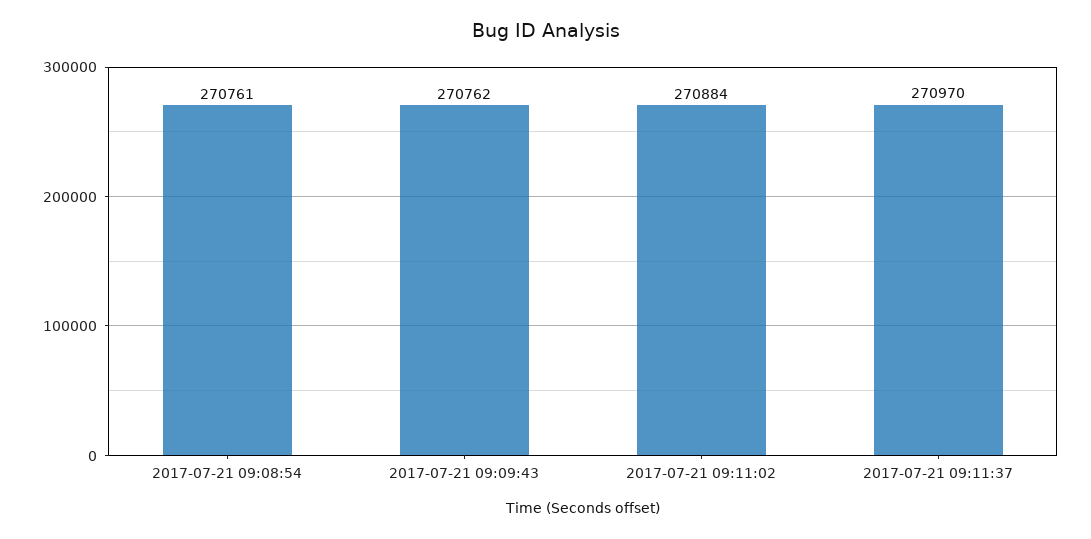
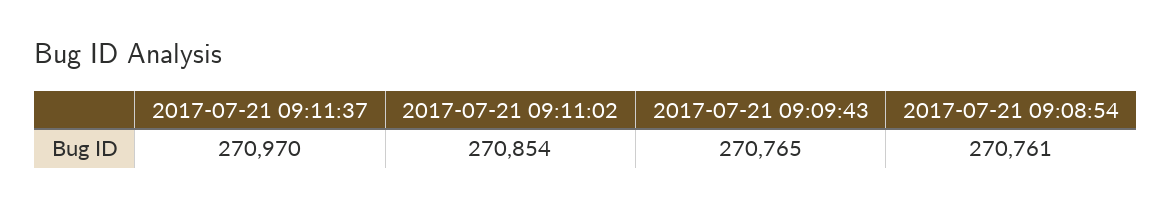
2017-07-21 09:09:43: 270762 -> 270765
2017-07-21 09:11:02: 270884 -> 270854

